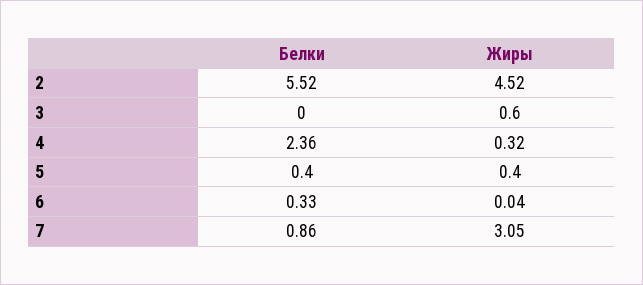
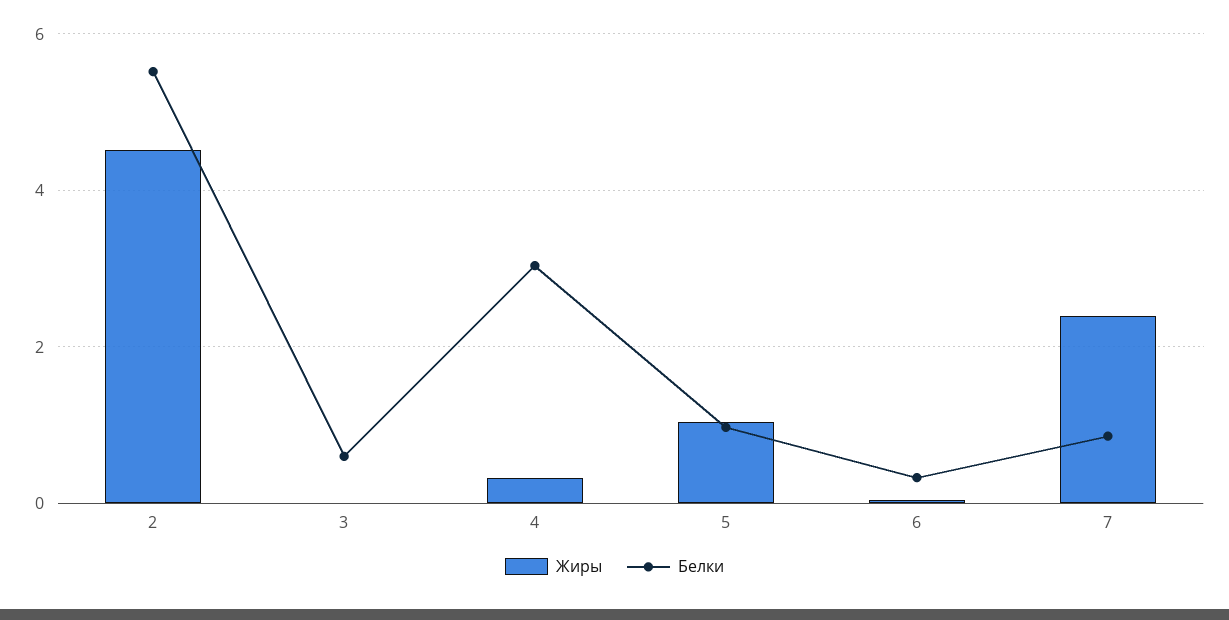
Белки, 3: 0 -> 0.6
Жиры, 3: 0.6 -> 0
Белки, 4: 2.36 -> 3
Белки, 5: 0.4 -> 1
Жиры, 5: 0.4 -> 1
Жиры, 7: 3.05 -> 2.4

